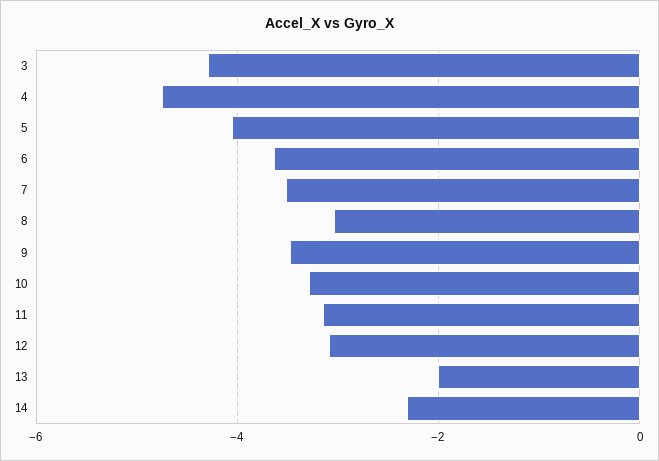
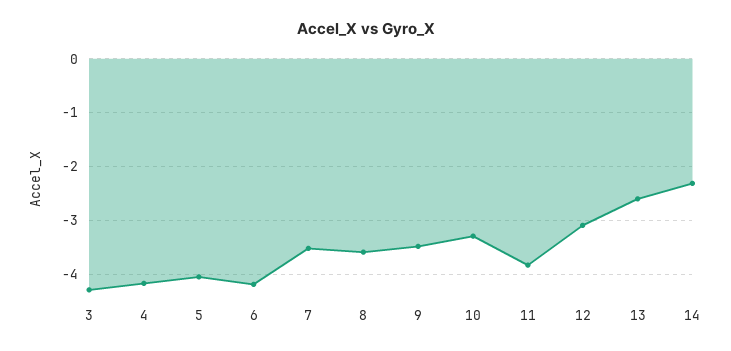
4: -4.8 -> -4.2
6: -3.6 -> -4.2
8: -3 -> -3.6
11: -3.2 -> -3.8
13: -2 -> -2.6

